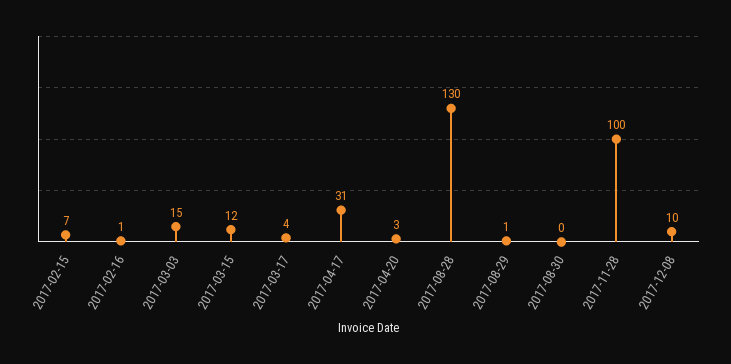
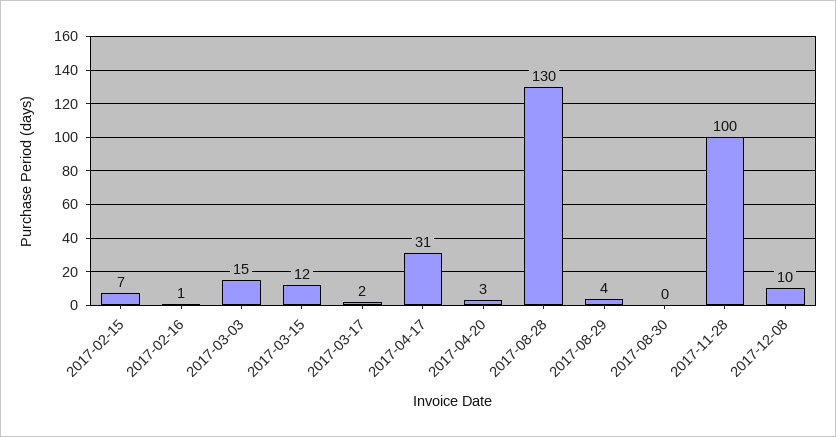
2017-03-17: 4 -> 2
2017-08-29: 1 -> 4

